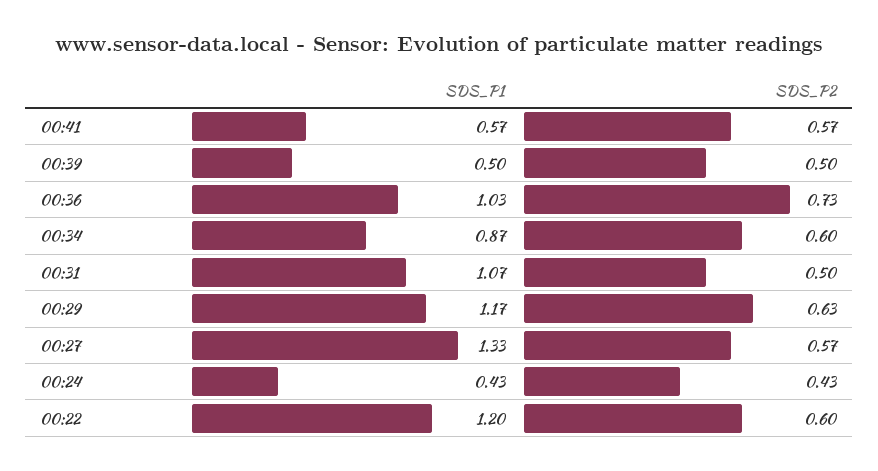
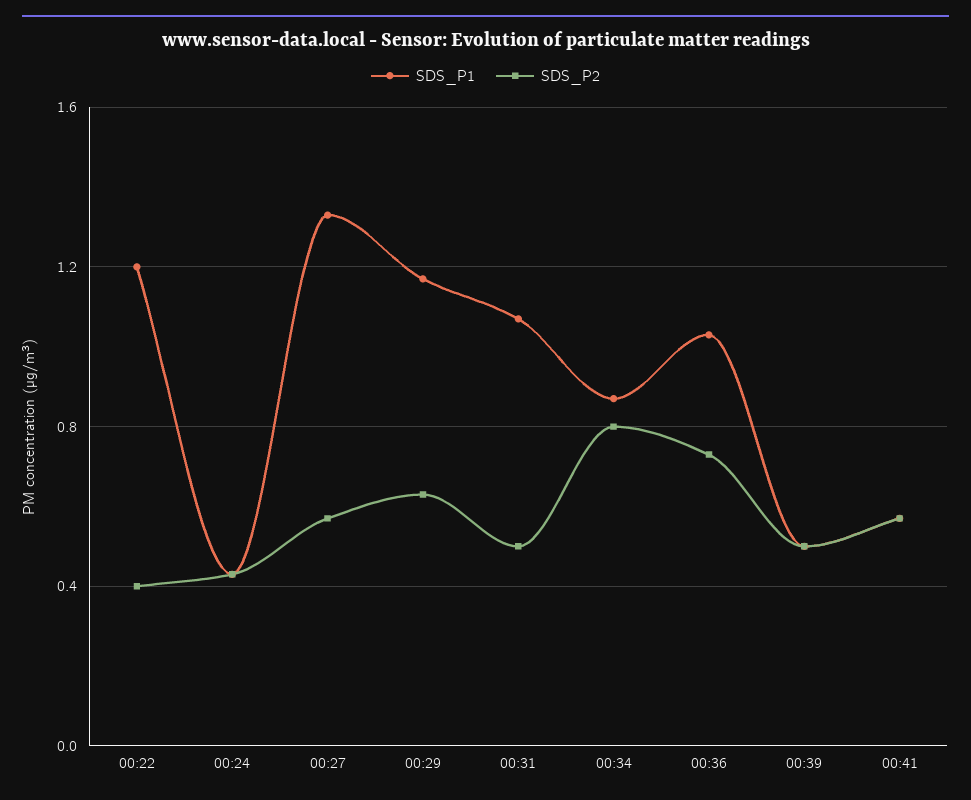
SDS_P2, 00:34: 0.6 -> 0.8
SDS_P2, 00:22: 0.6 -> 0.4

